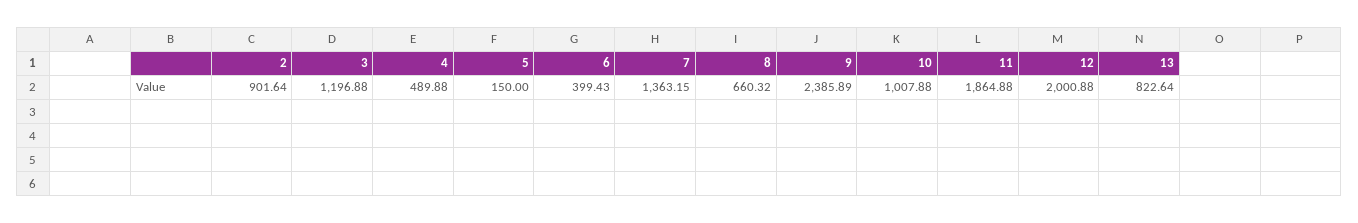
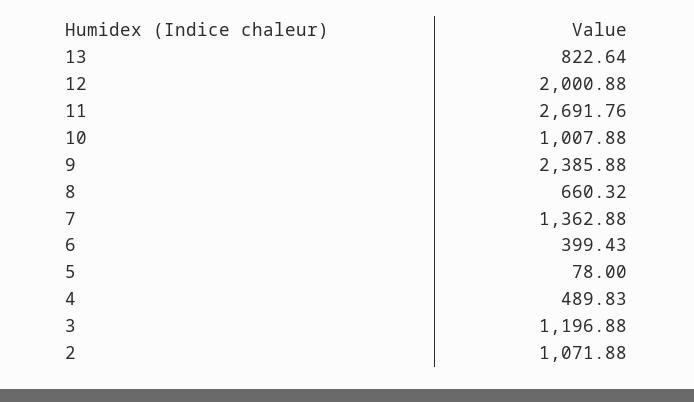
2: 901.64 -> 1071.88
4: 489.88 -> 489.83
5: 150 -> 78
7: 1363.15 -> 1362.88
9: 2385.89 -> 2385.88
11: 1864.88 -> 2691.76

